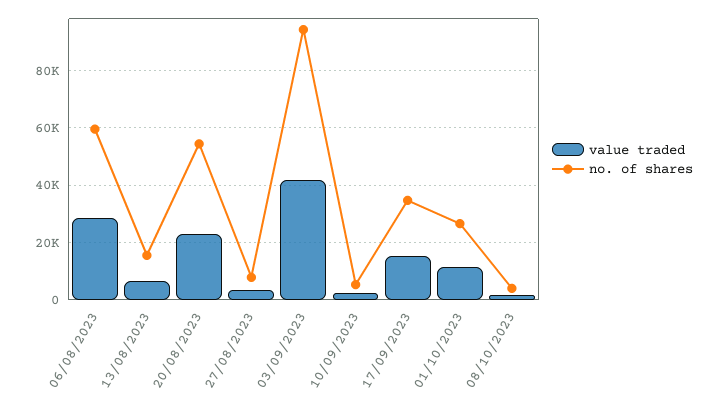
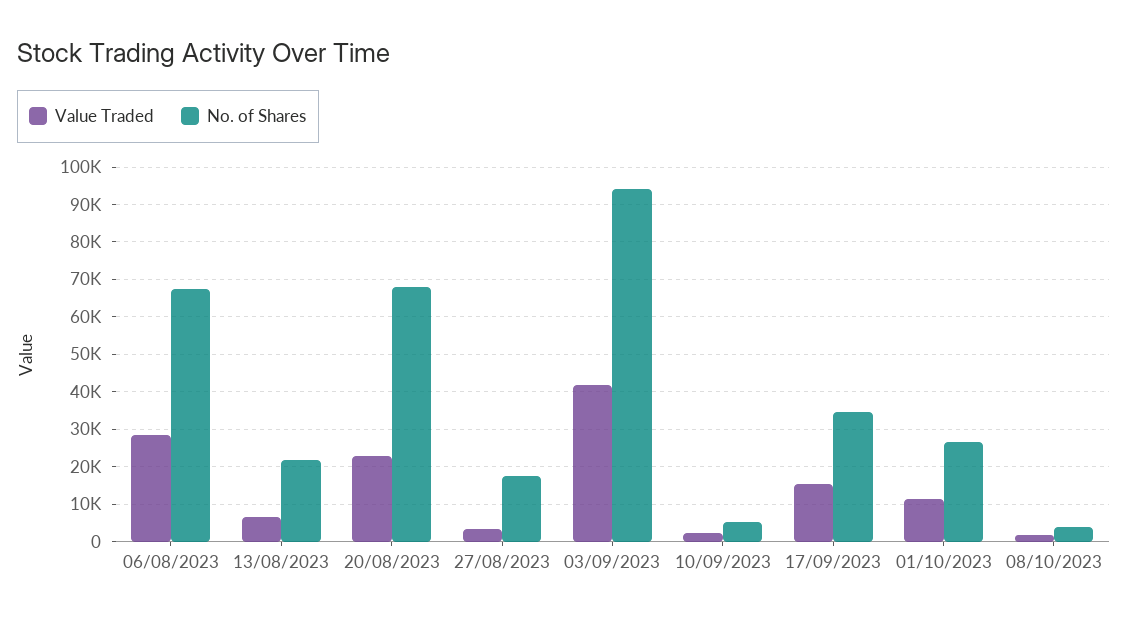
no. of shares, 06/08/2023: 60000 -> 68000
no. of shares, 13/08/2023: 15000 -> 22000
no. of shares, 20/08/2023: 55000 -> 68000
no. of shares, 27/08/2023: 7500 -> 18000

